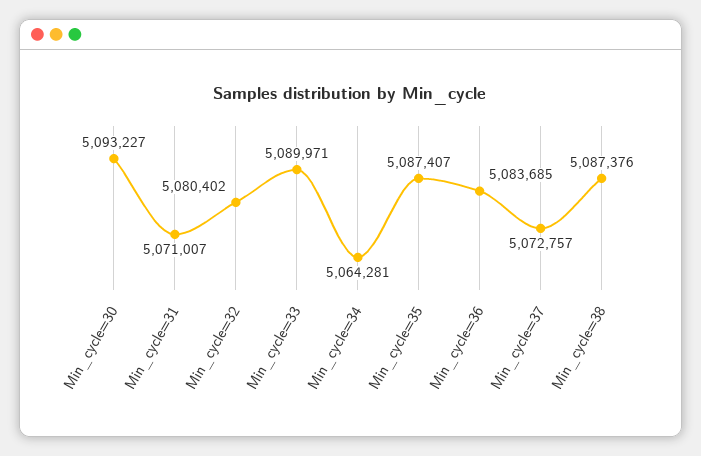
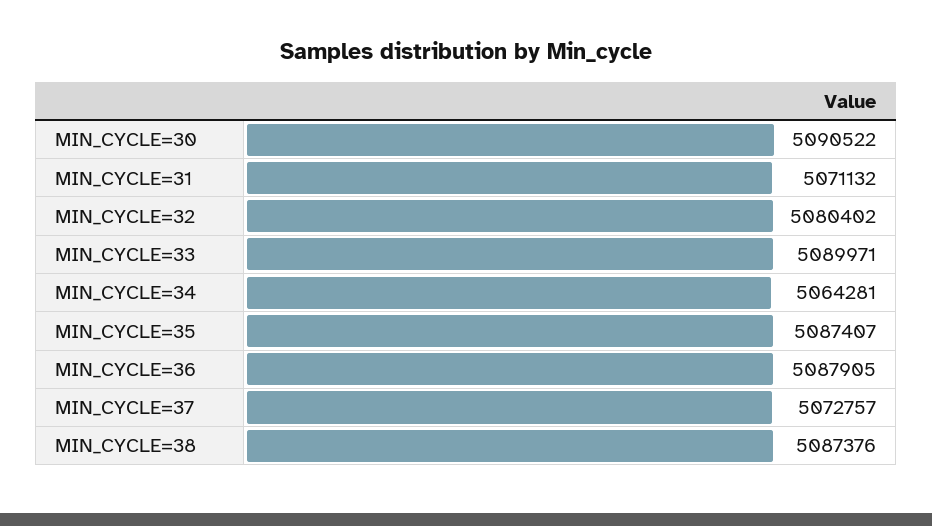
Min_cycle=30: 5093227 -> 5090522
Min_cycle=31: 5071007 -> 5071132
Min_cycle=36: 5083685 -> 5087905

